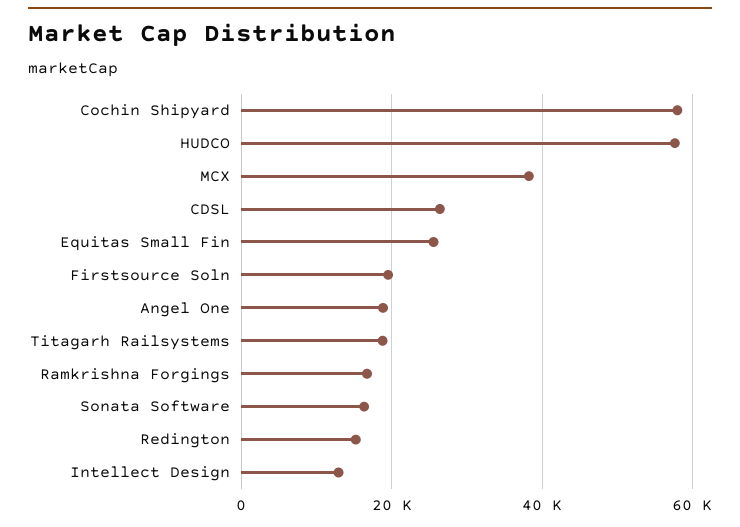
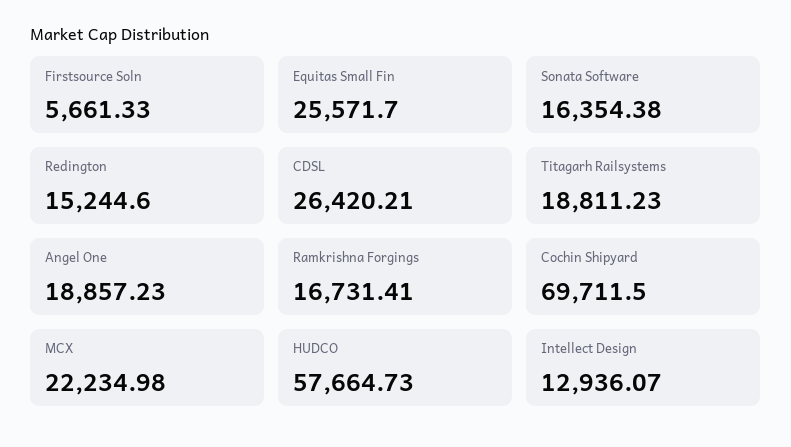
Cochin Shipyard: 58000 -> 69711.5
MCX: 38000 -> 22234.98
Firstsource Soln: 20000 -> 5661.33

